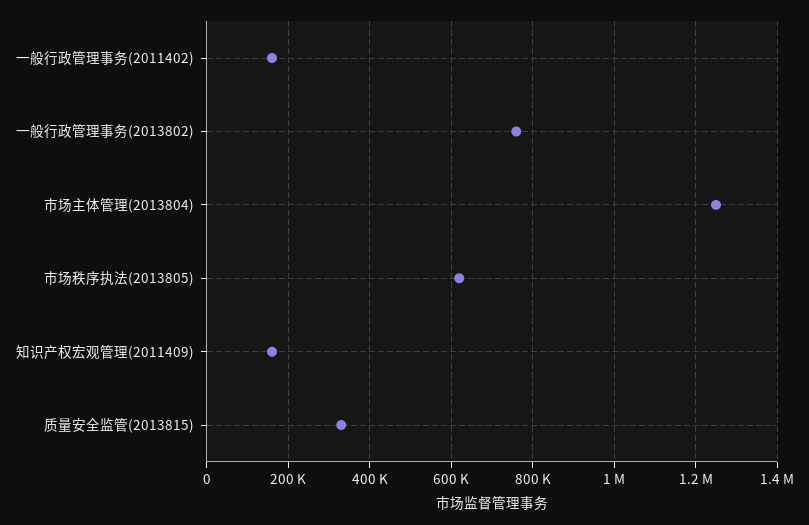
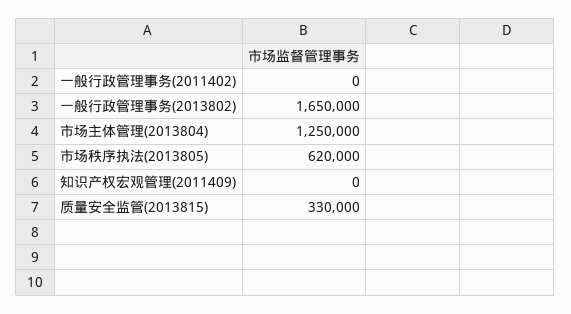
一般行政管理事务(2011402): 160000 -> 0
一般行政管理事务(2013802): 760000 -> 1650000
知识产权宏观管理(2011409): 160000 -> 0

